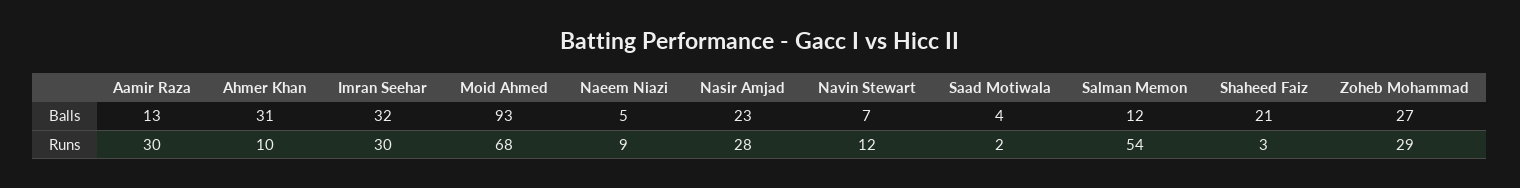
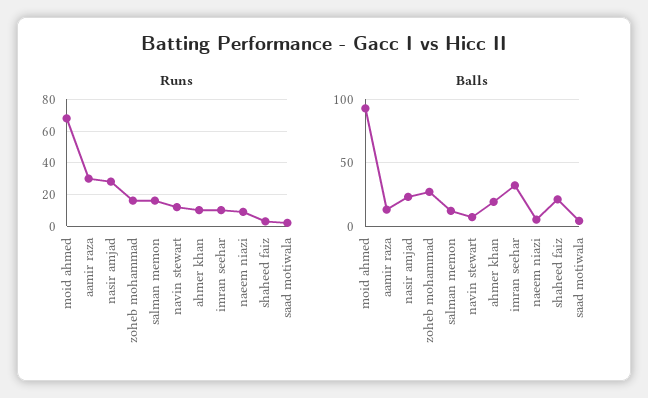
Balls, Ahmer Khan: 31 -> 20
Runs, Imran Seehar: 30 -> 10
Runs, Salman Memon: 54 -> 15
Runs, Zoheb Mohammad: 29 -> 15

